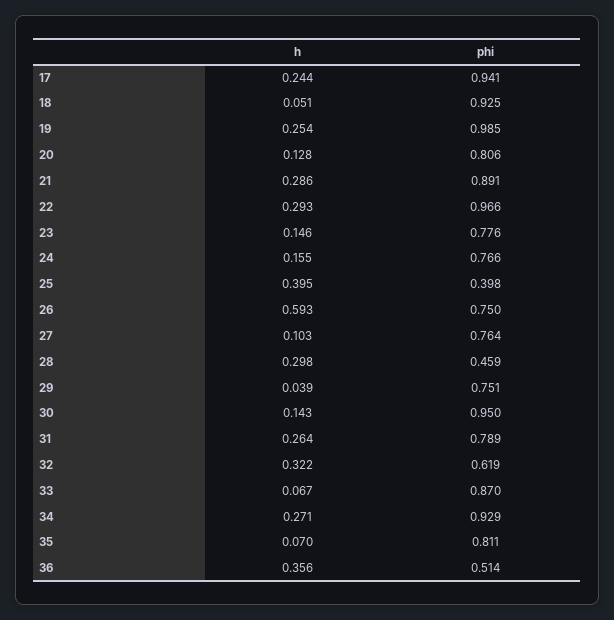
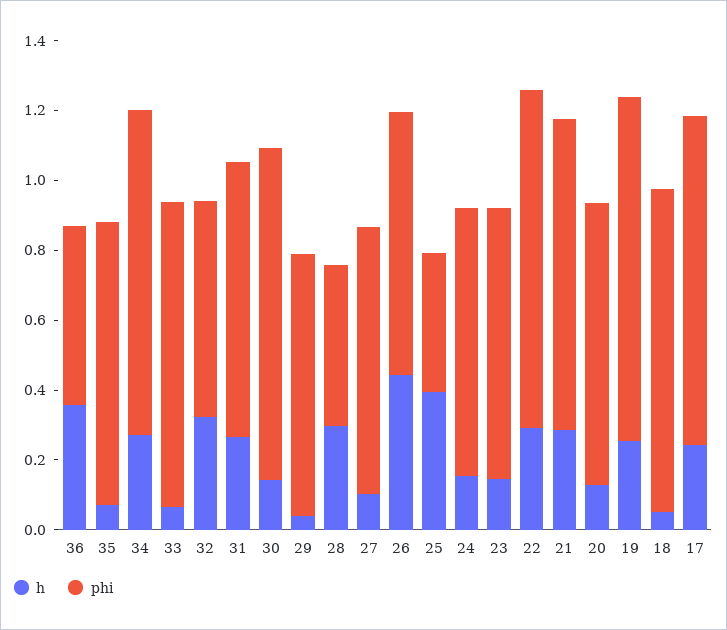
h, 26: 0.593 -> 0.45

